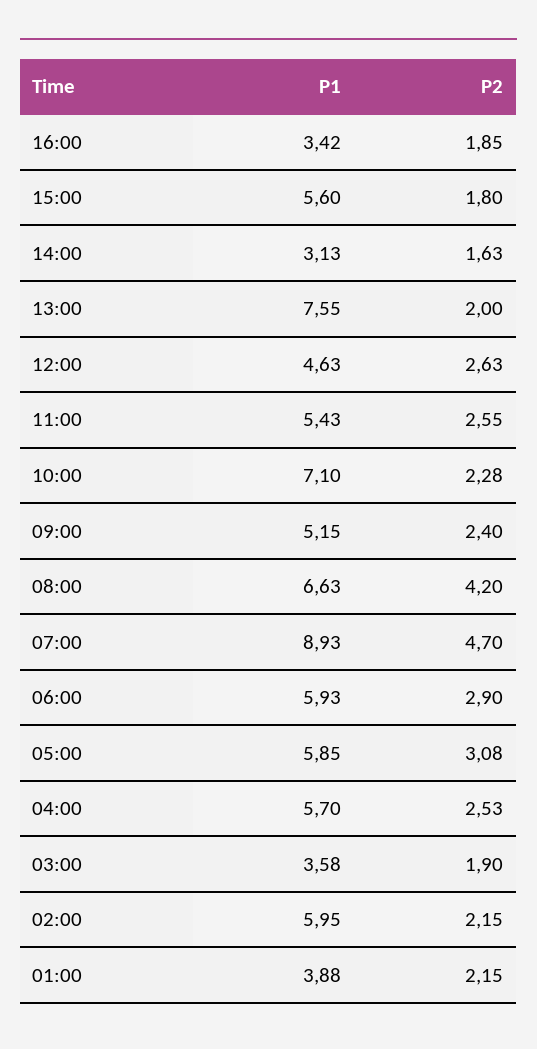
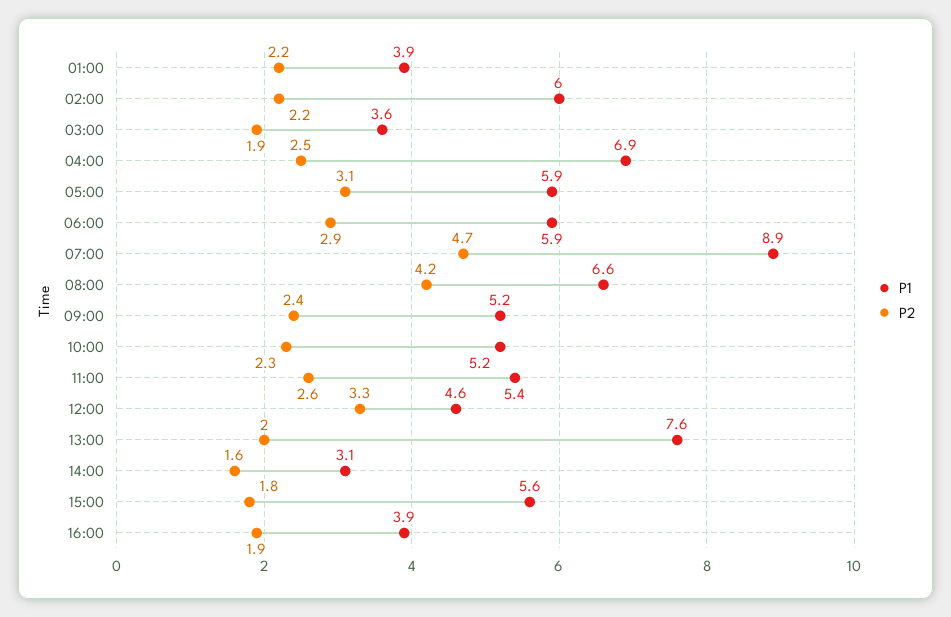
P1, 16:00: 3.42 -> 3.9
P2, 12:00: 2.63 -> 3.3
P1, 10:00: 7.1 -> 5.2
P1, 04:00: 5.7 -> 6.9

